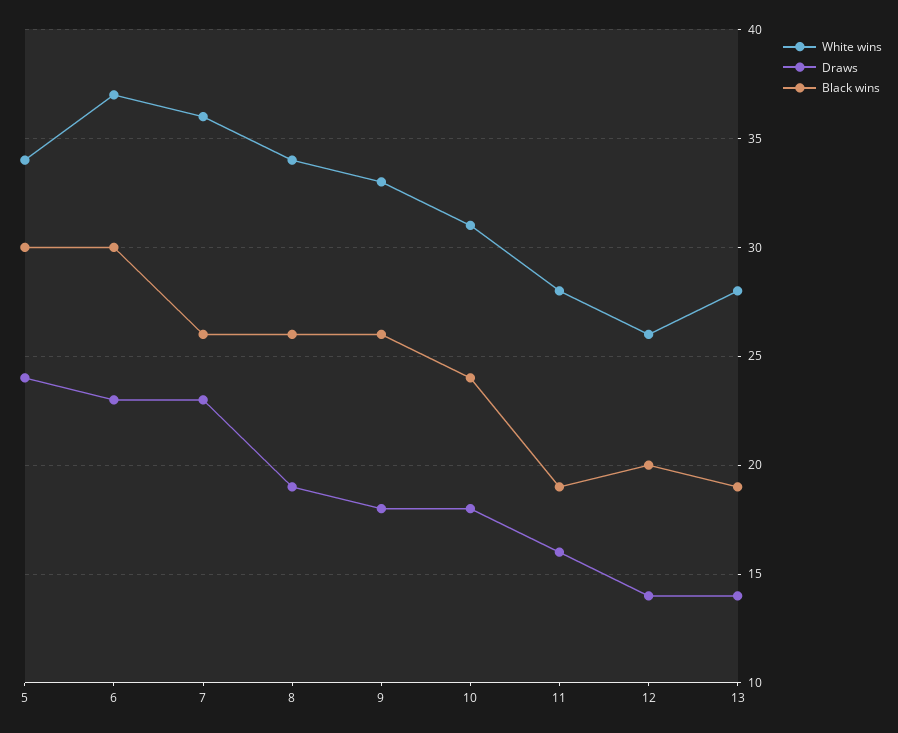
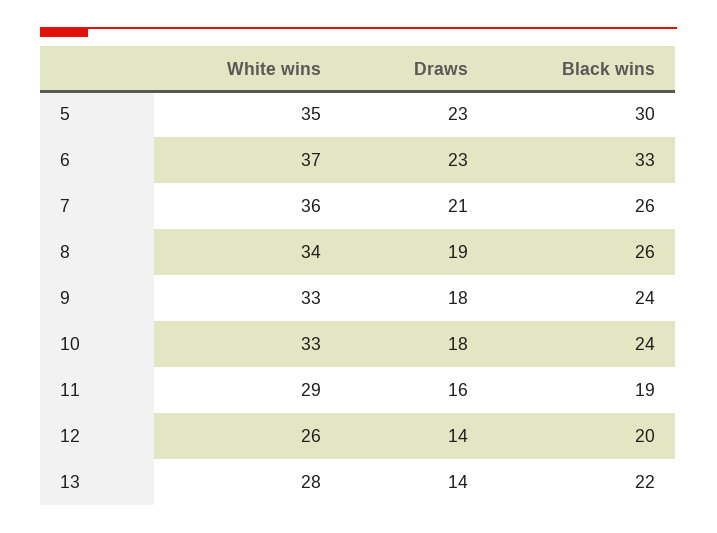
White wins, 5: 34 -> 35
Draws, 5: 24 -> 23
Black wins, 6: 30 -> 33
Draws, 7: 23 -> 21
Black wins, 9: 26 -> 24
White wins, 10: 31 -> 33
White wins, 11: 28 -> 29
Black wins, 13: 19 -> 22

